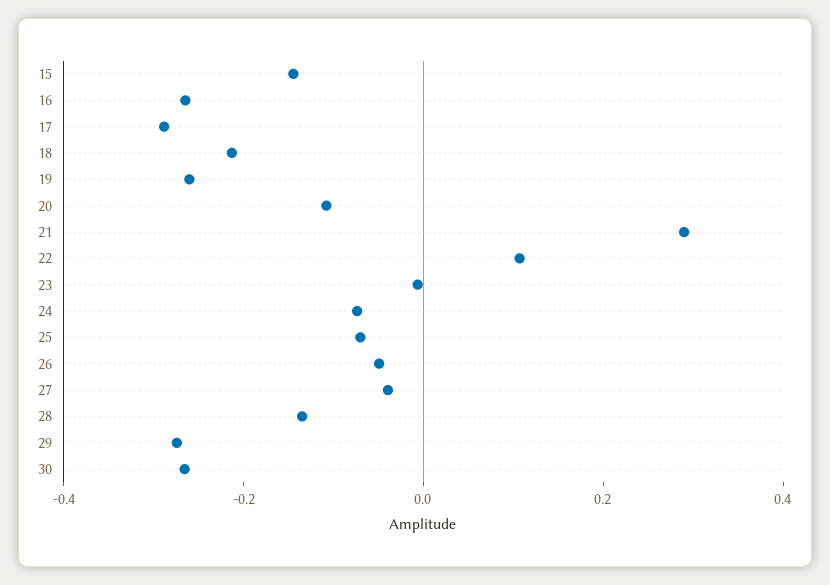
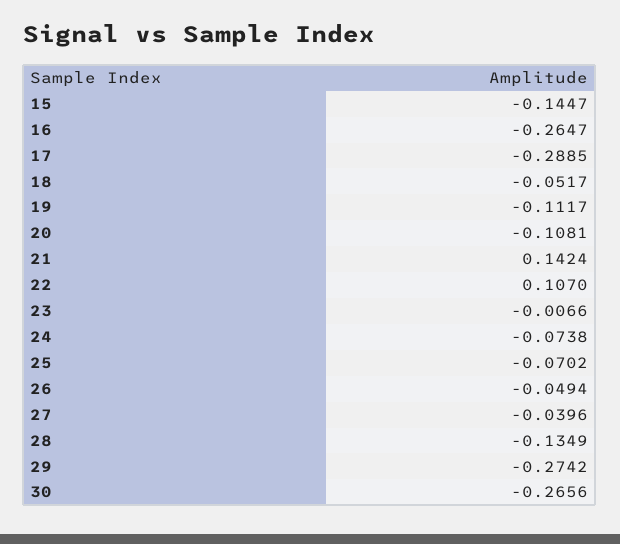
18: -0.2 -> -0.0517
19: -0.25 -> -0.1117
21: 0.3 -> 0.1424

